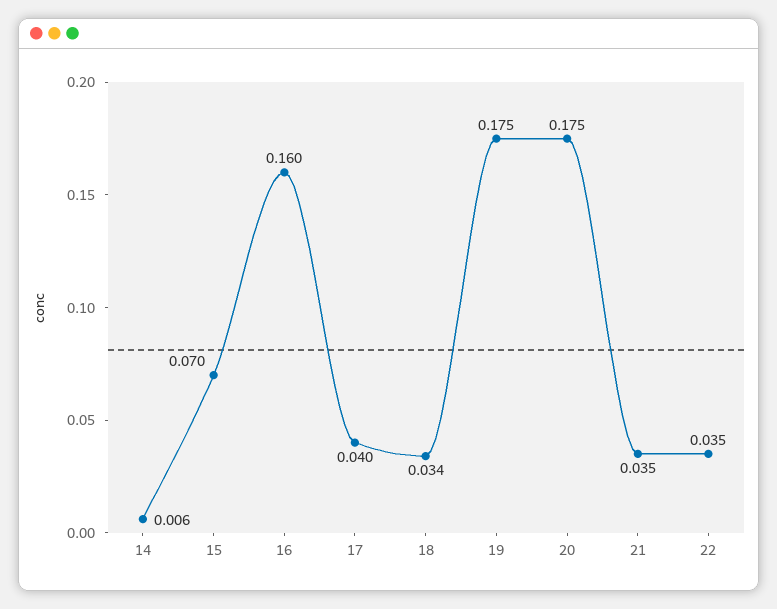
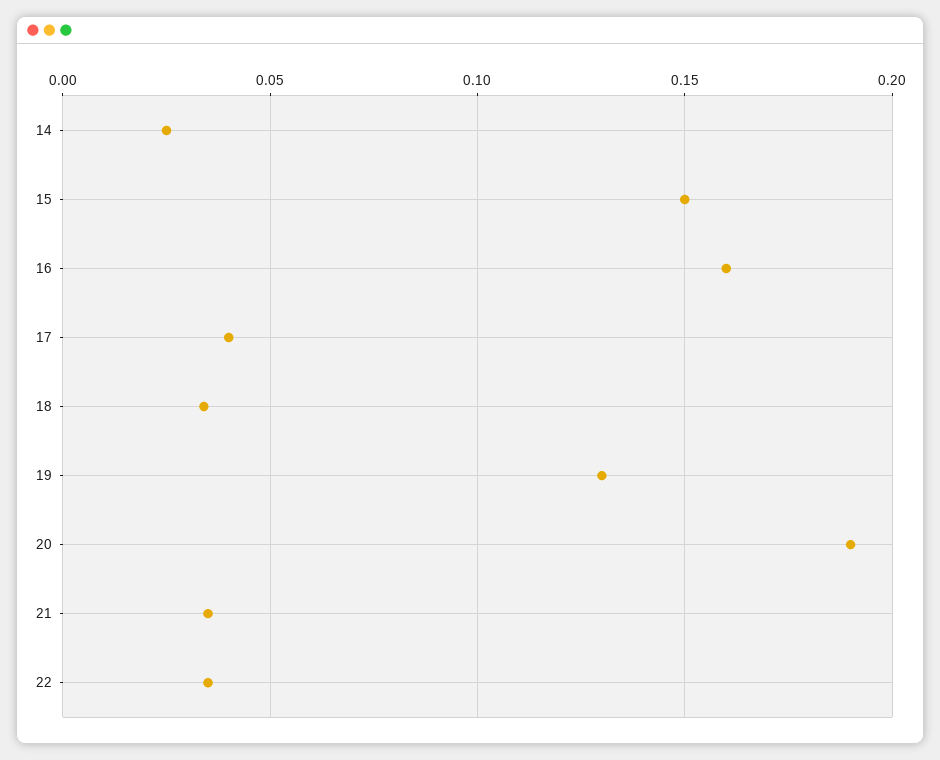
14: 0.006 -> 0.025
15: 0.07 -> 0.15
19: 0.175 -> 0.13
20: 0.175 -> 0.19

